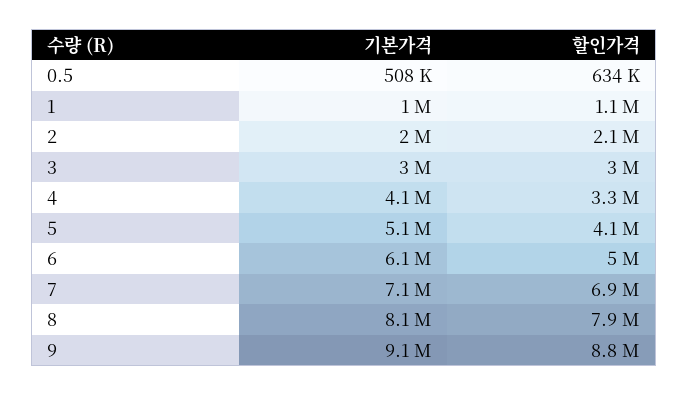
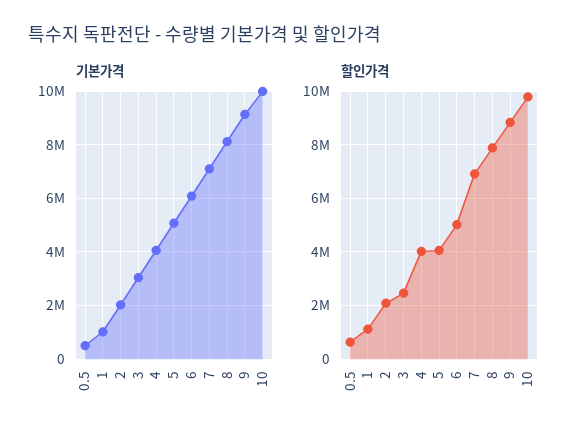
할인가격, 3: 3000000 -> 2500000
할인가격, 4: 3300000 -> 4000000
기본가격, 10: none -> 10000000
할인가격, 10: none -> 9750000

